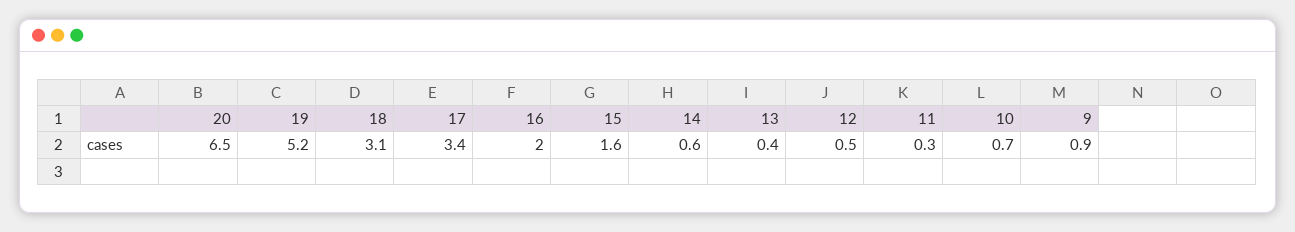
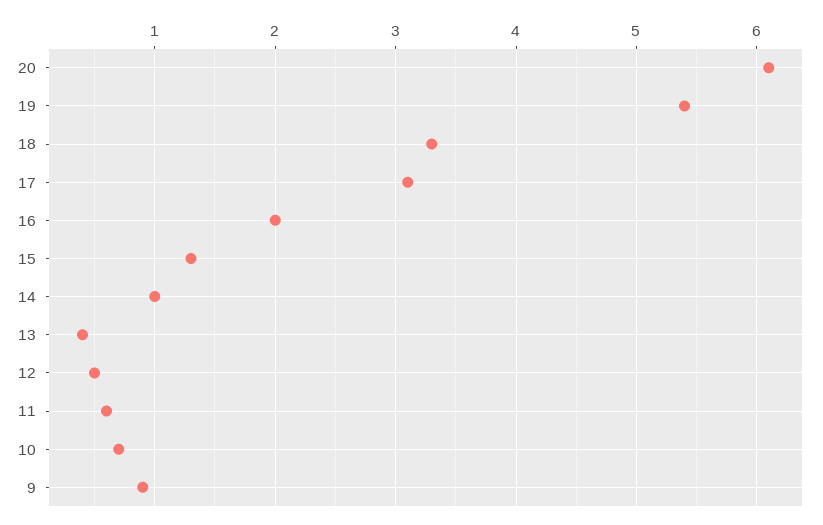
20: 6.5 -> 6.1
19: 5.2 -> 5.4
18: 3.1 -> 3.3
17: 3.4 -> 3.1
15: 1.6 -> 1.3
14: 0.6 -> 1
11: 0.3 -> 0.6

